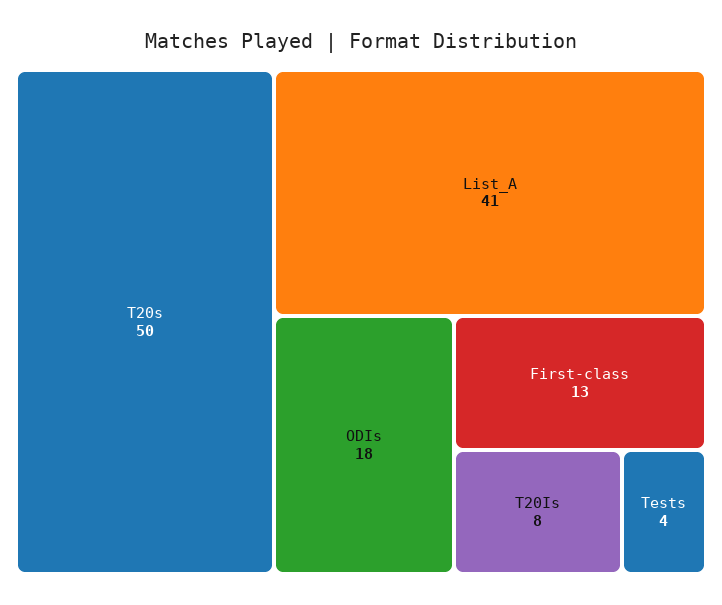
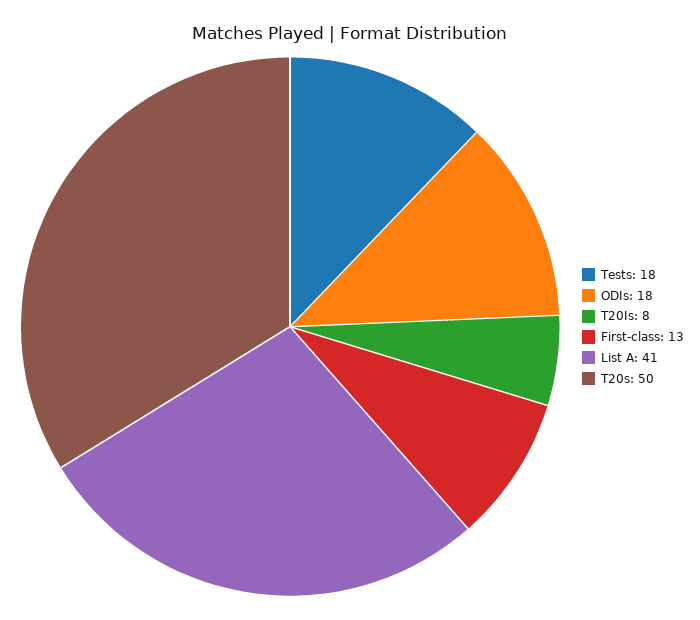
Tests: 4 -> 18

